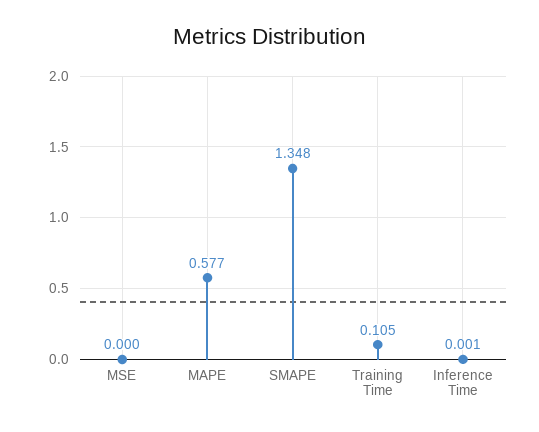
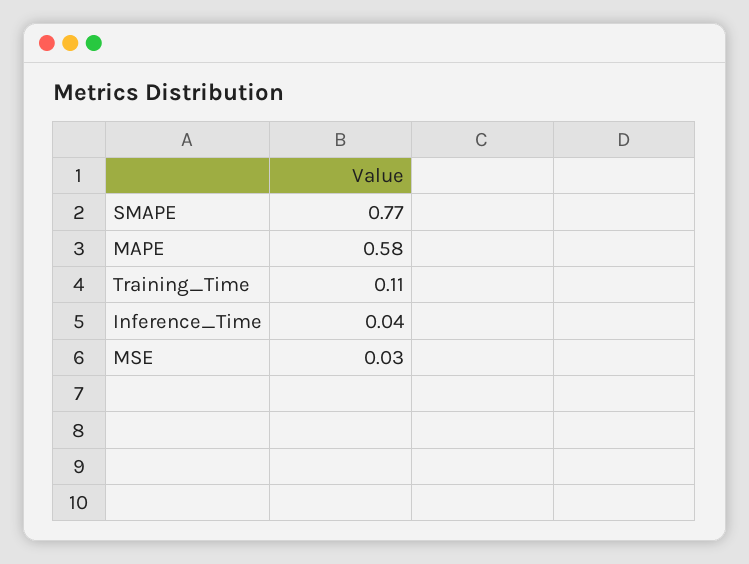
MSE: 0 -> 0.03
SMAPE: 1.348 -> 0.77
Inference Time: 0.001 -> 0.04

